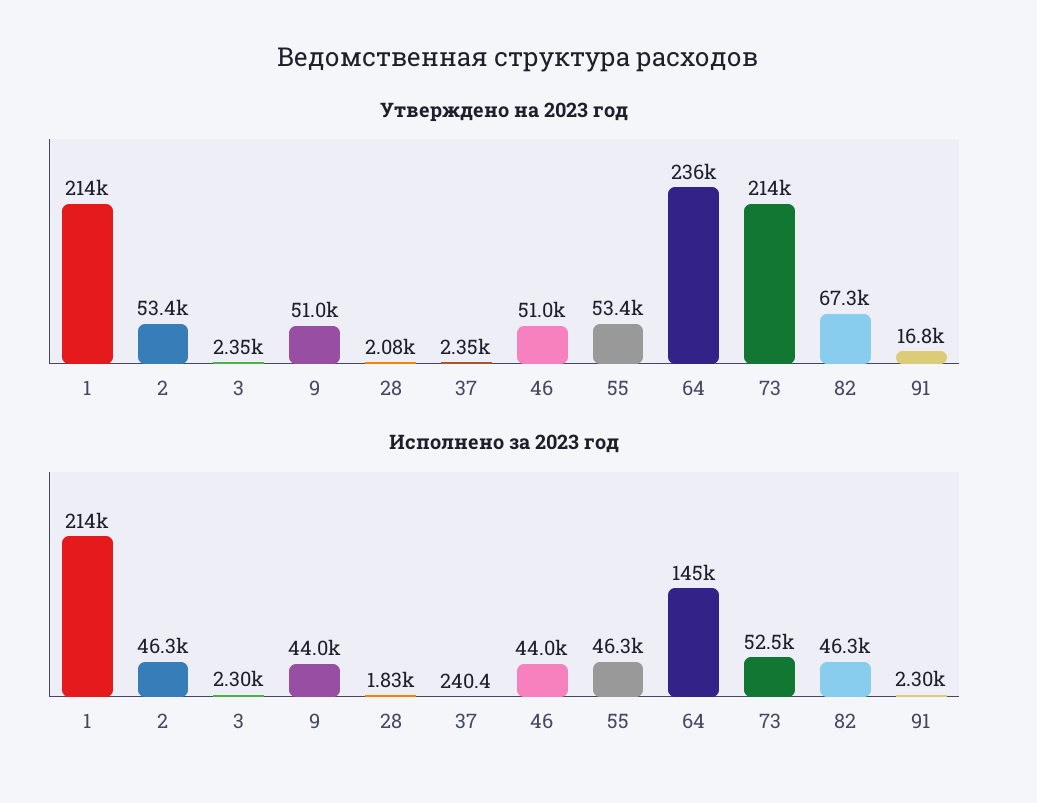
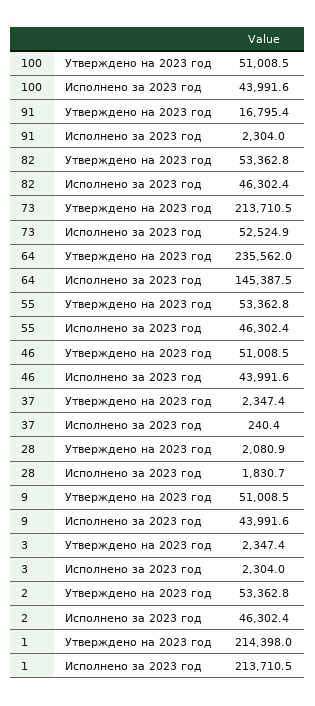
Утверждено на 2023 год, 82: 67300 -> 53362.8
Утверждено на 2023 год, 100: none -> 51008.5
Исполнено за 2023 год, 100: none -> 43991.6

